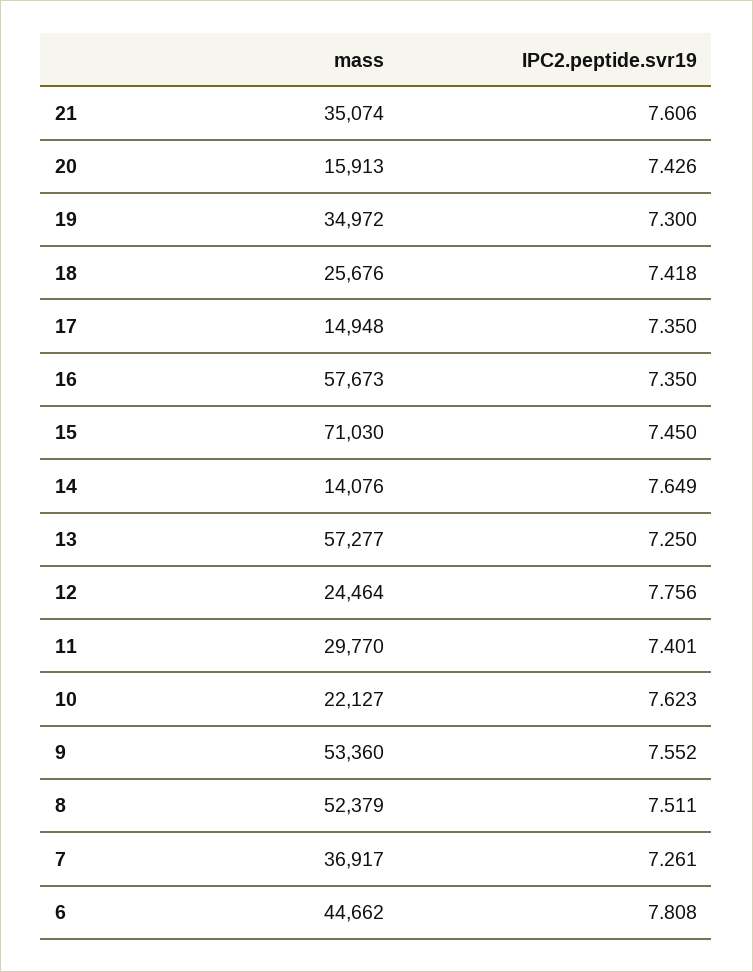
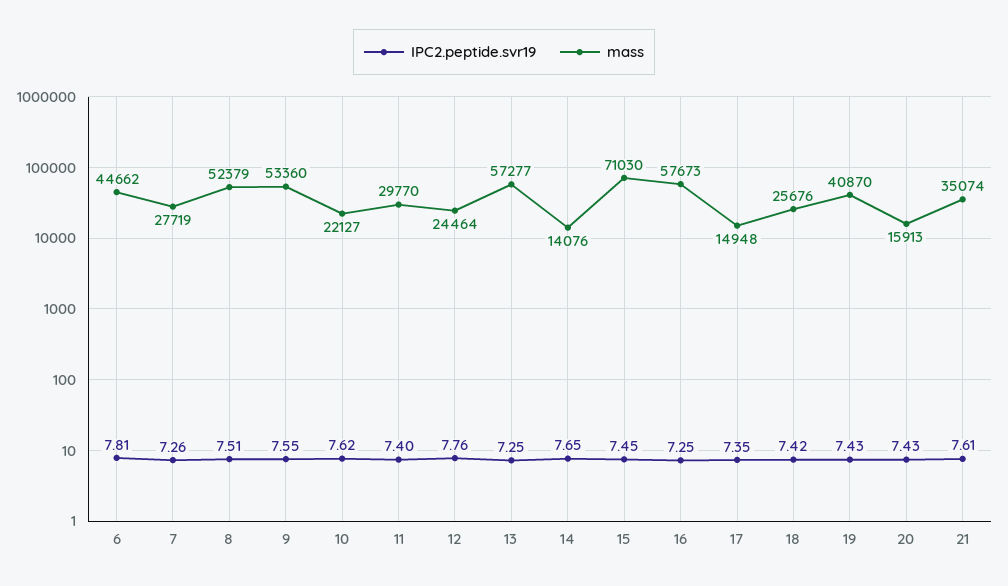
mass, 19: 34972 -> 40870
IPC2.peptide.svr19, 19: 7.3 -> 7.43
IPC2.peptide.svr19, 16: 7.35 -> 7.25
mass, 7: 36917 -> 27719

